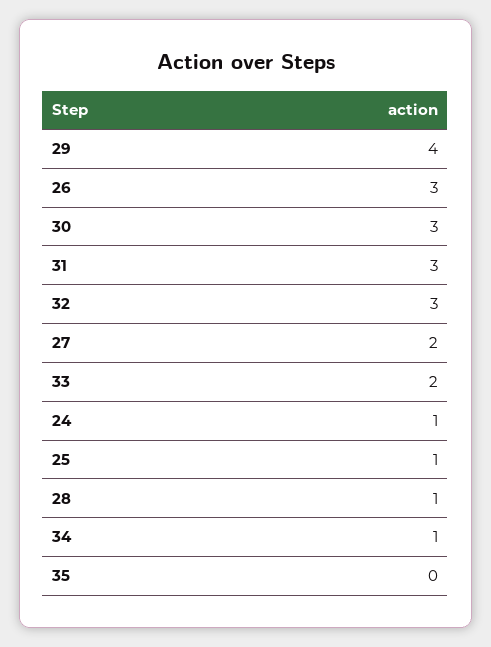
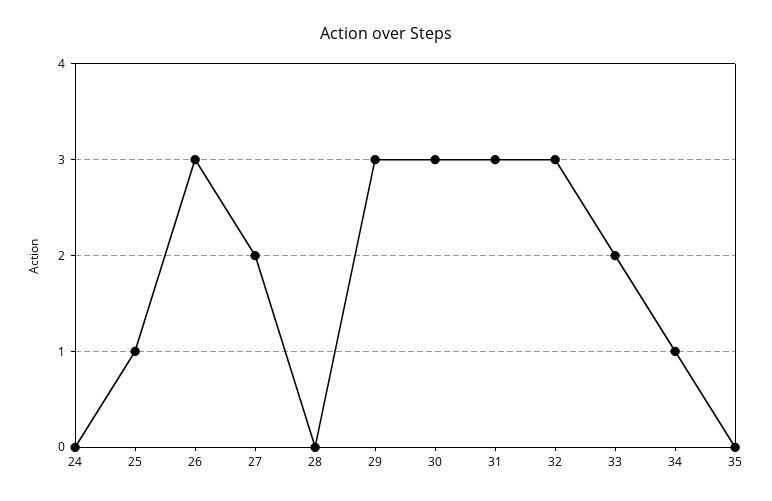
29: 4 -> 3
24: 1 -> 0
28: 1 -> 0

